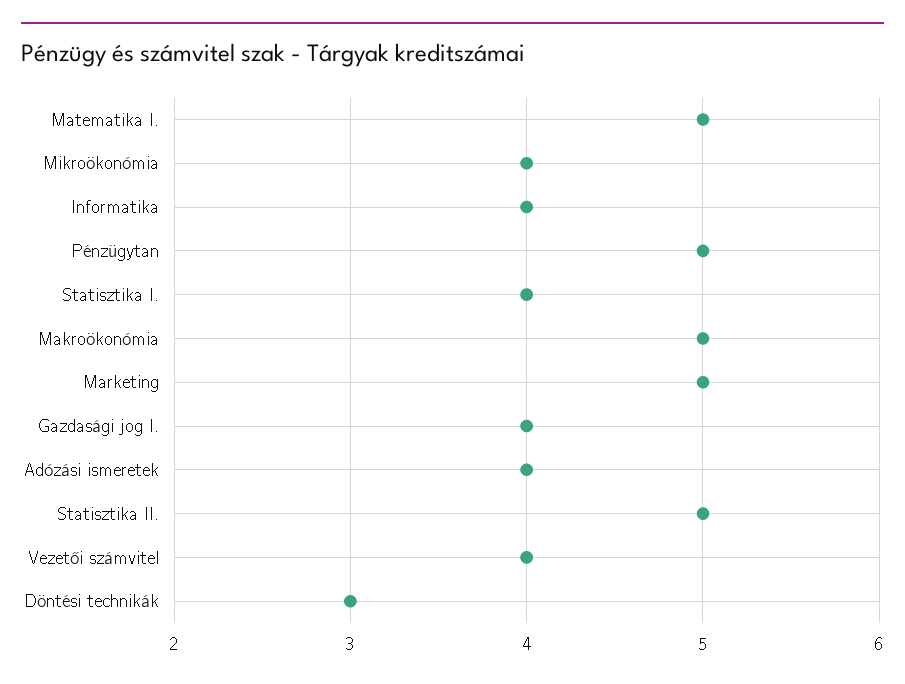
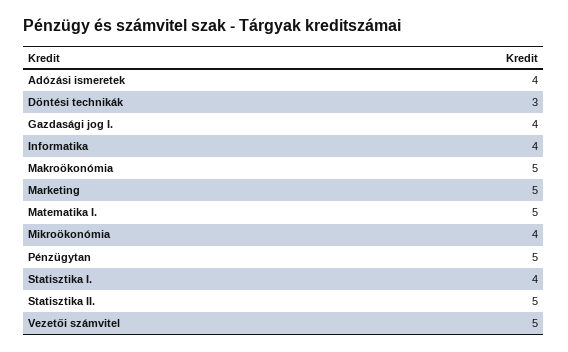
Vezetői számvitel: 4 -> 5

